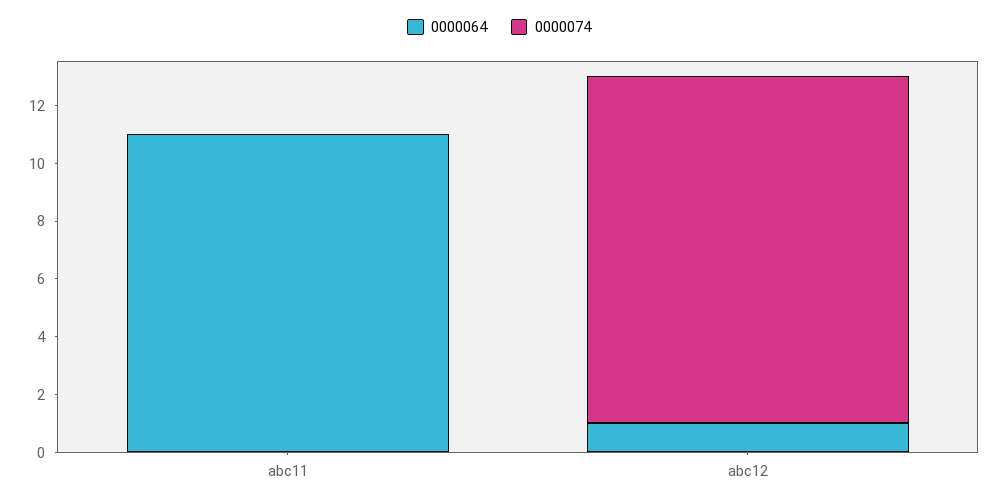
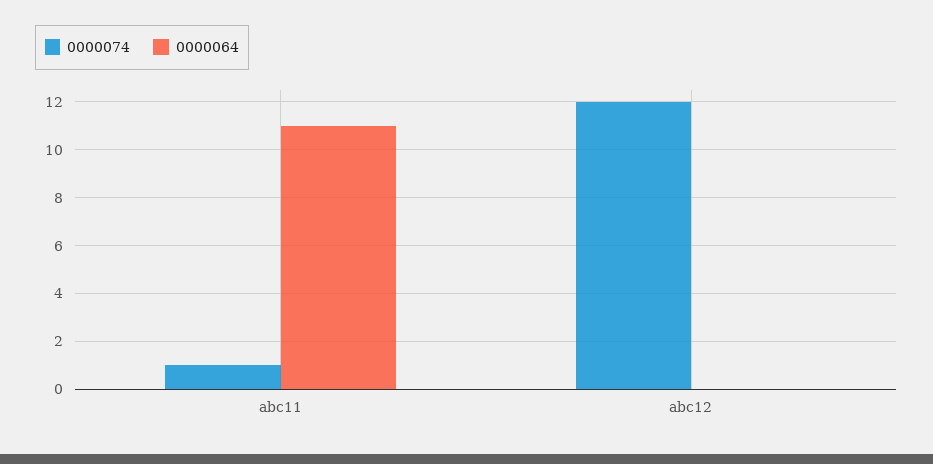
0000074, abc11: 0 -> 1
0000064, abc12: 1 -> 0

